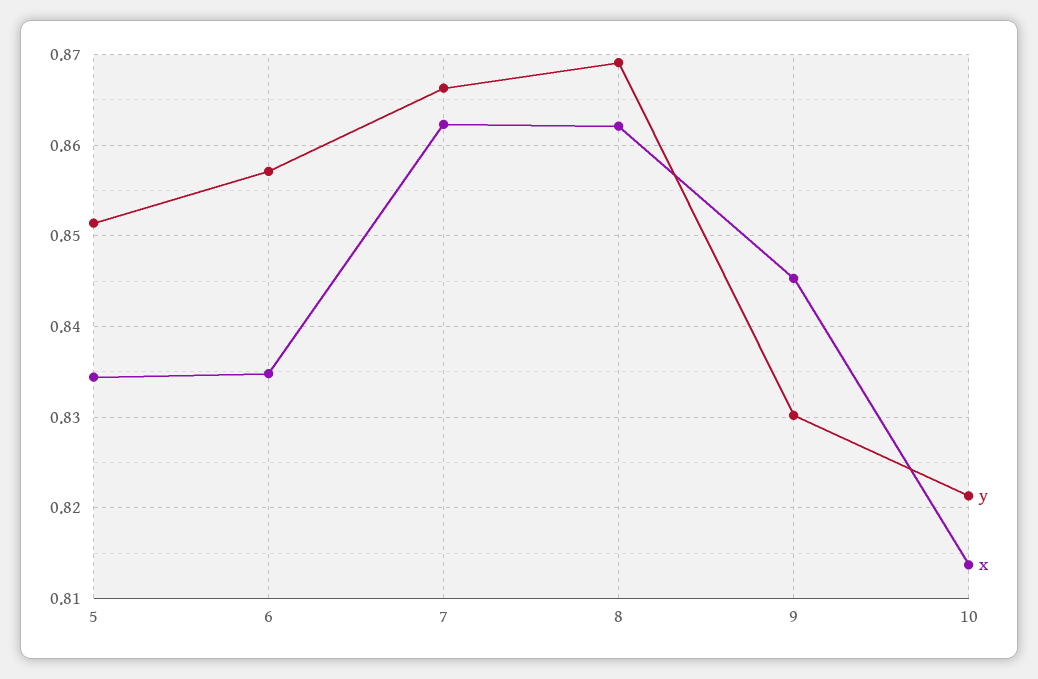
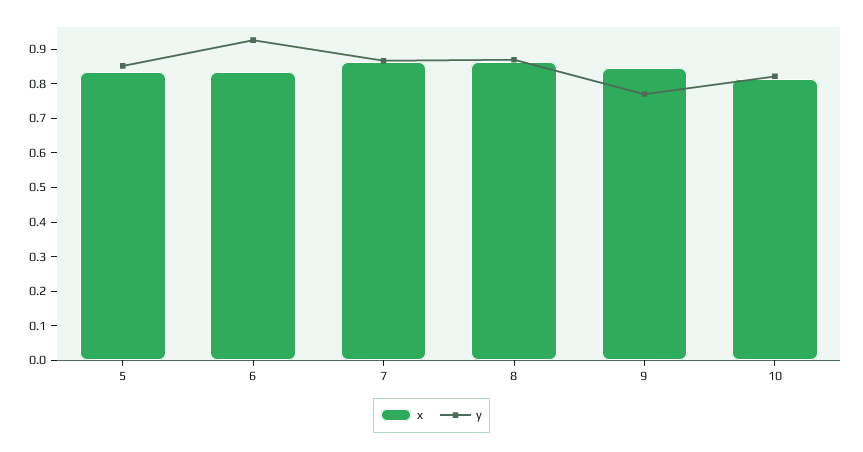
y, 6: 0.857 -> 0.925
y, 9: 0.83 -> 0.775

